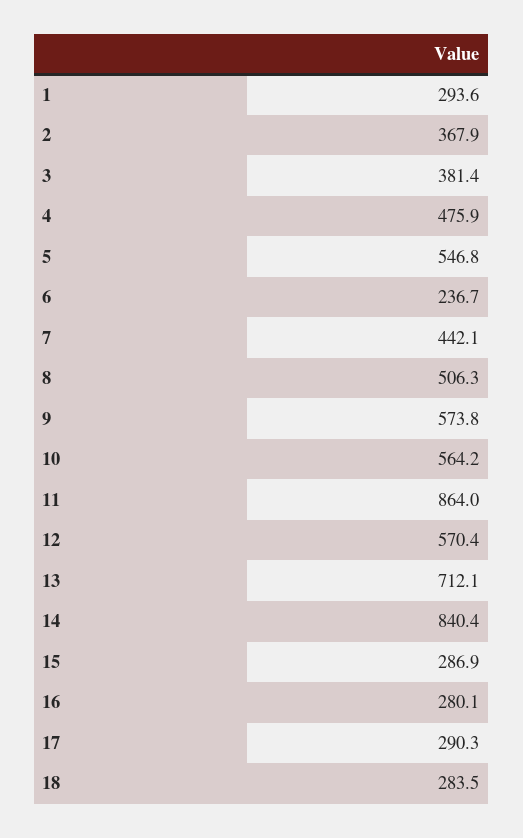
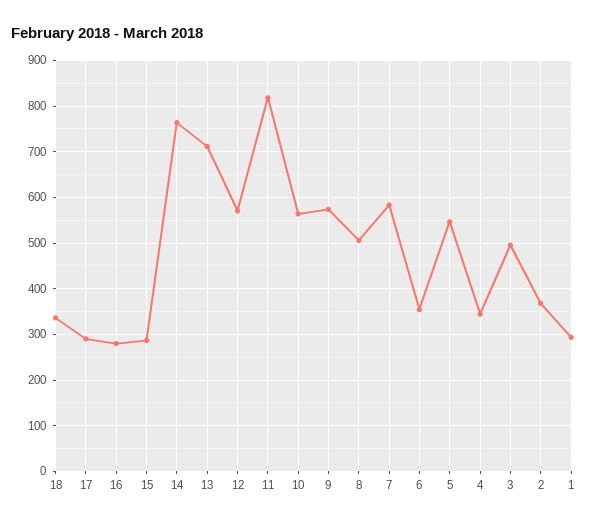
3: 381.4 -> 500
4: 475.9 -> 340
6: 236.7 -> 360
7: 442.1 -> 580
11: 864 -> 820
14: 840.4 -> 760
18: 283.5 -> 340

